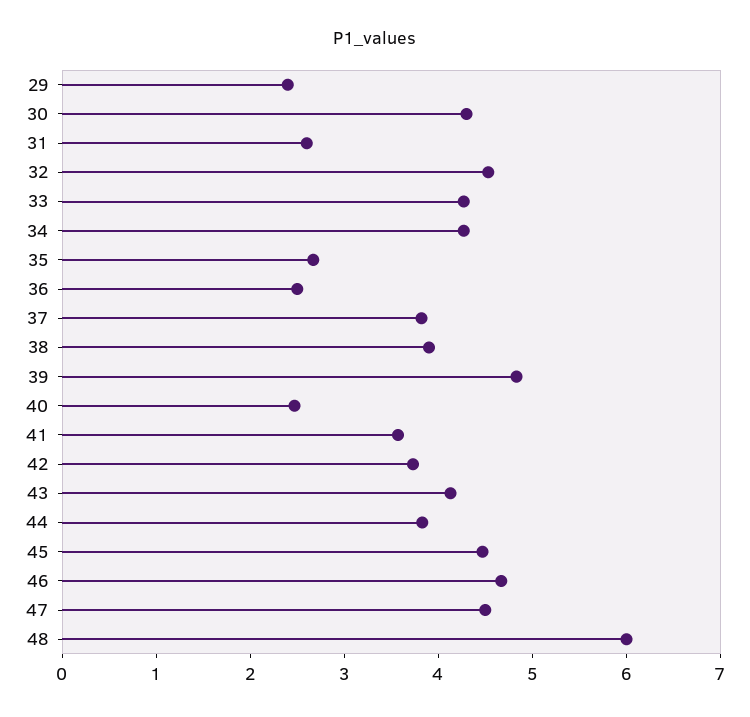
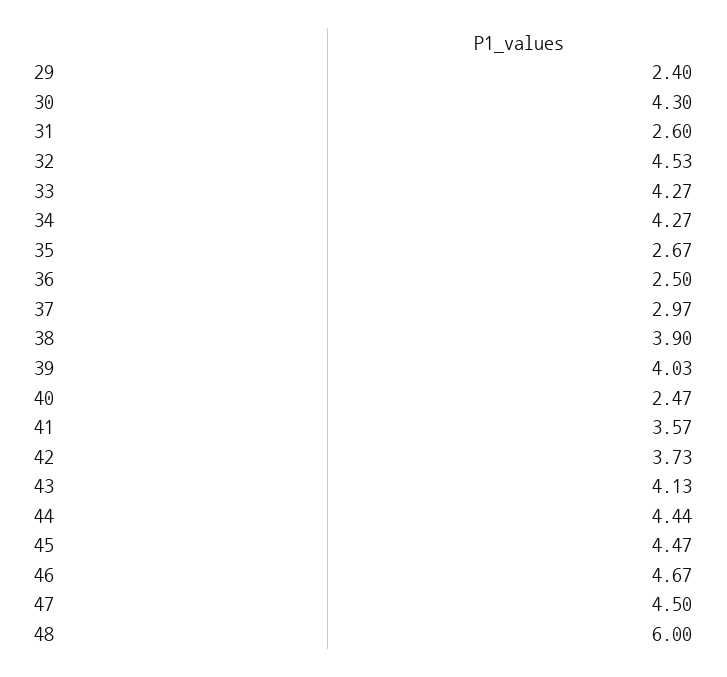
37: 3.8 -> 2.97
39: 4.8 -> 4.03
44: 3.8 -> 4.44

